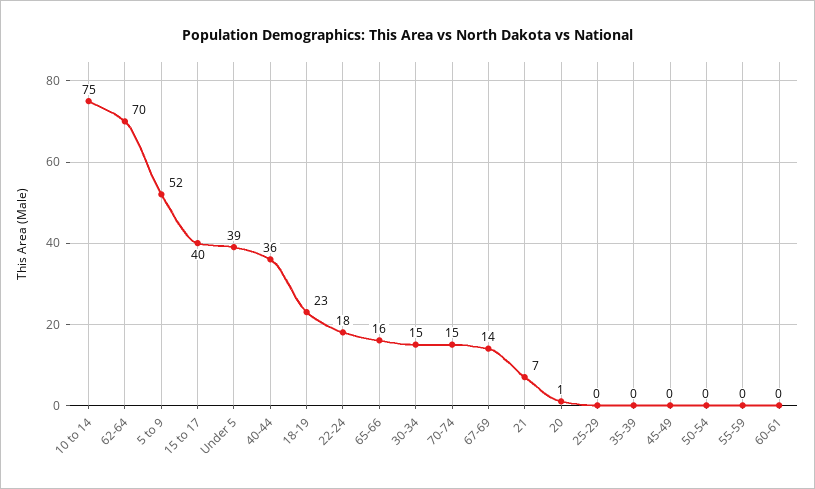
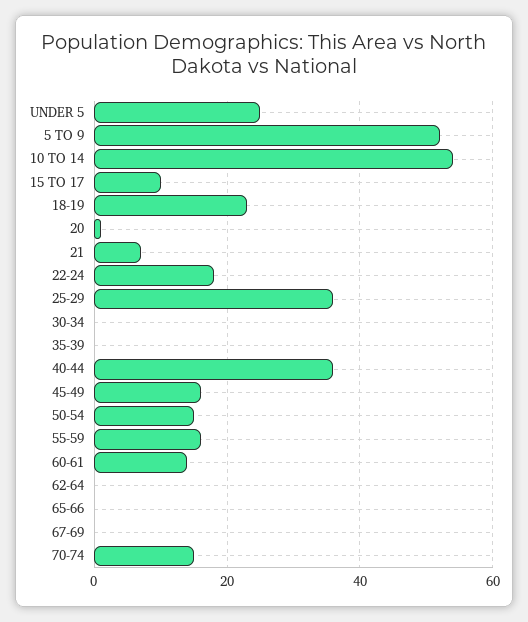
10 to 14: 75 -> 55
62-64: 70 -> 0
15 to 17: 40 -> 10
Under 5: 39 -> 25
65-66: 16 -> 0
30-34: 15 -> 0
67-69: 14 -> 0
25-29: 0 -> 35
45-49: 0 -> 15
50-54: 0 -> 15
55-59: 0 -> 15
60-61: 0 -> 15

